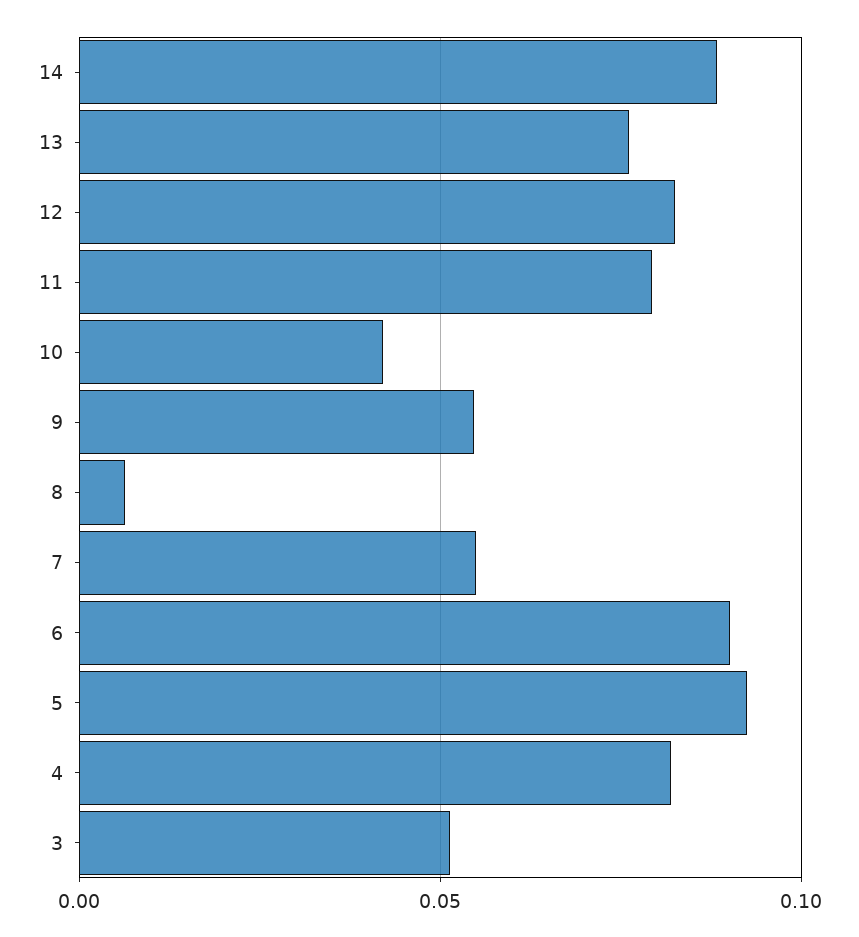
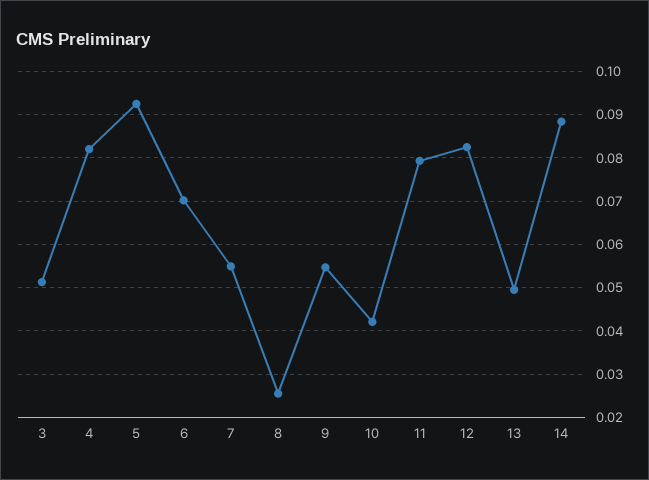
13: 0.075 -> 0.05
8: 0.005 -> 0.026
6: 0.09 -> 0.07

